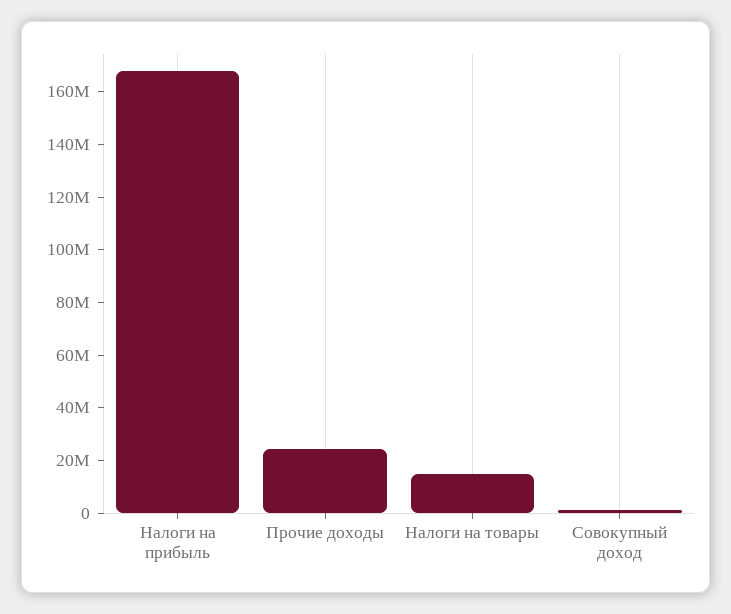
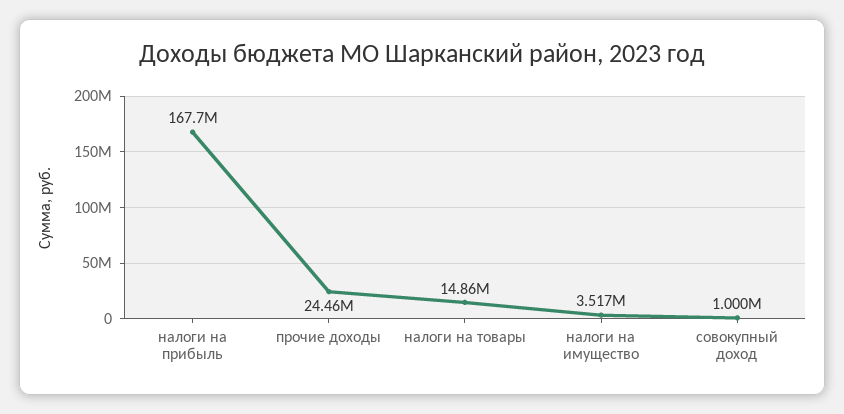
налоги на имущество: none -> 3517000

